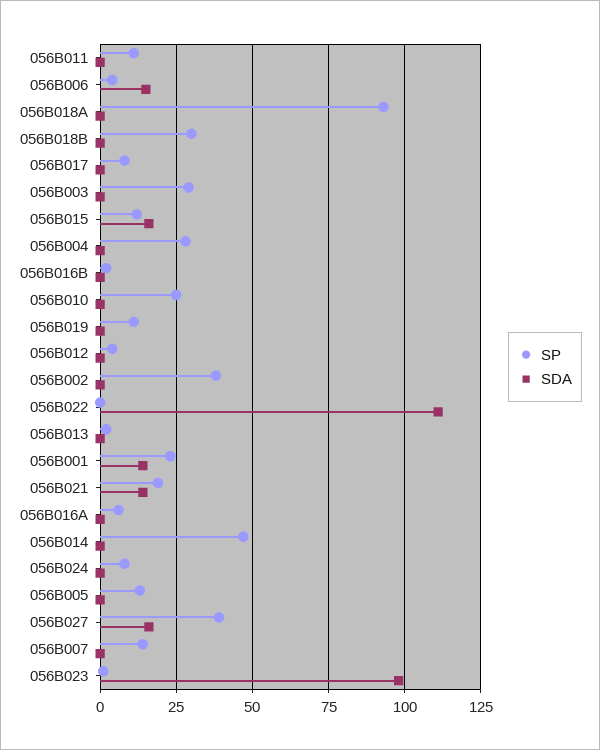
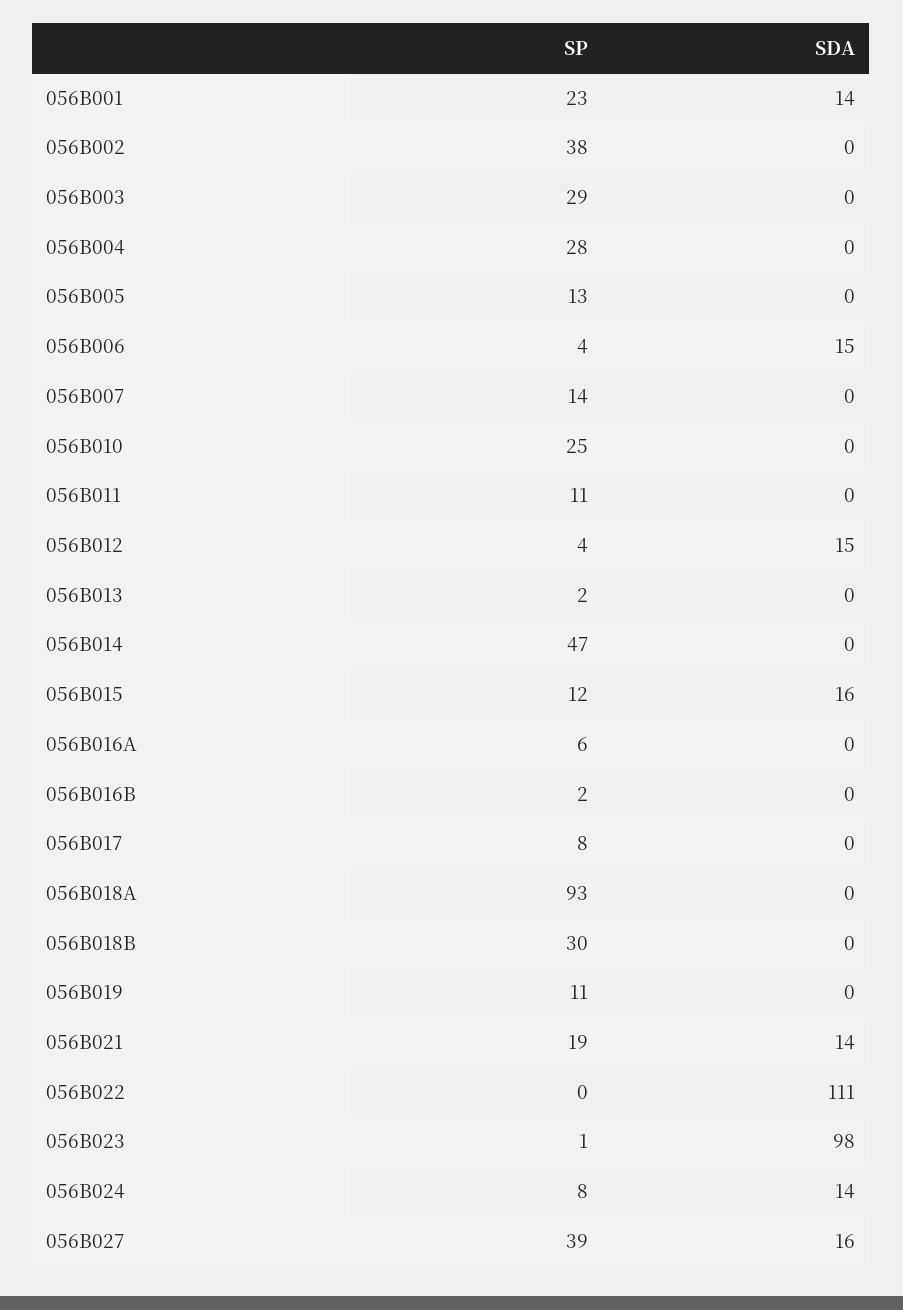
SDA, 056B012: 0 -> 15
SDA, 056B024: 0 -> 14

